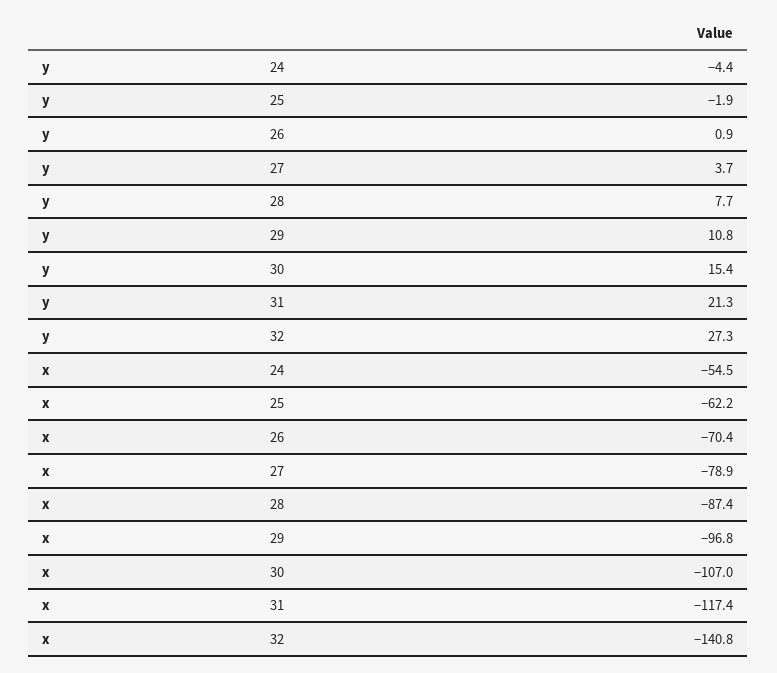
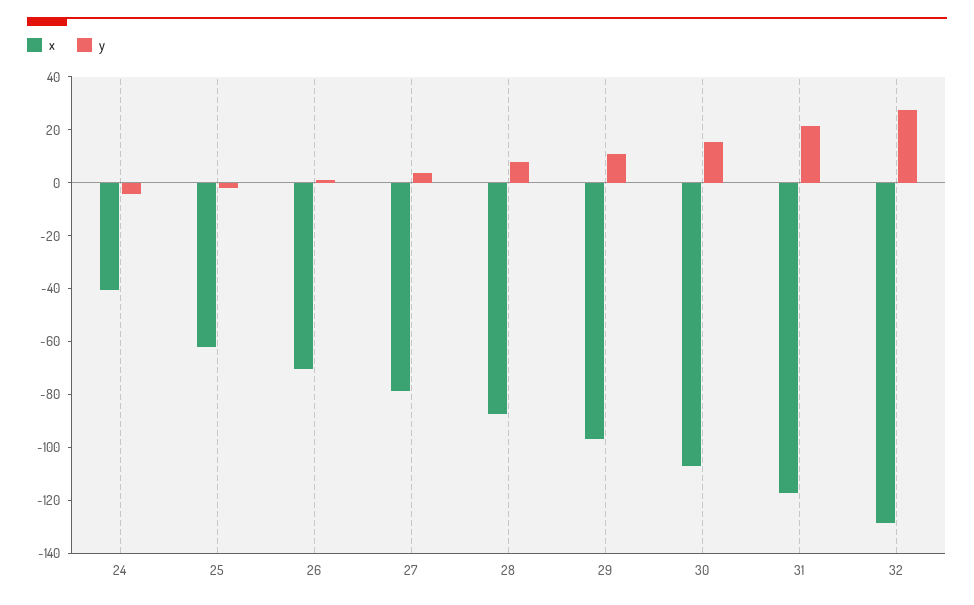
x, 24: -54.5 -> -40
x, 32: -140.8 -> -130

